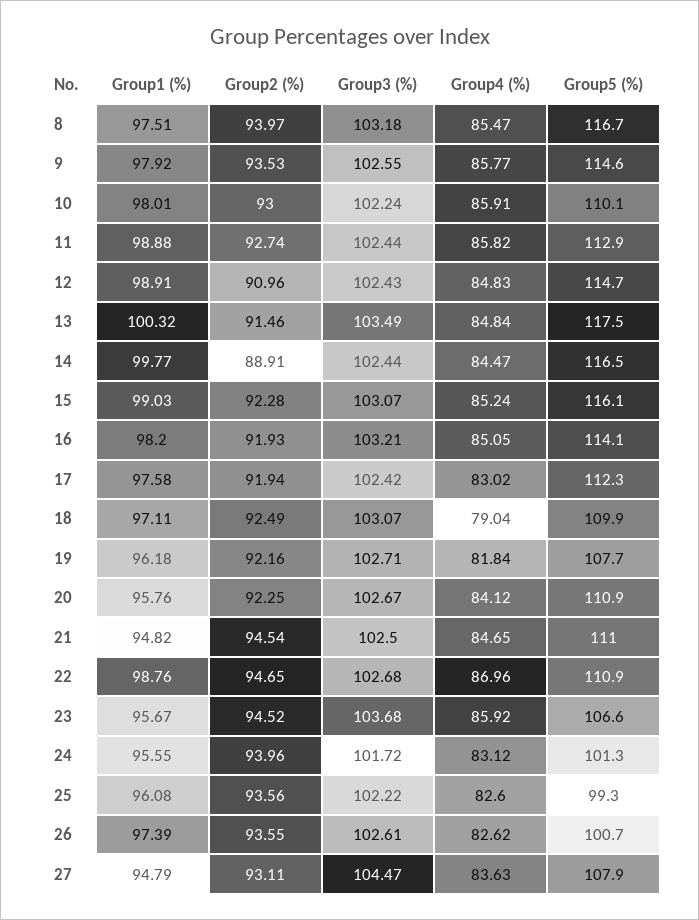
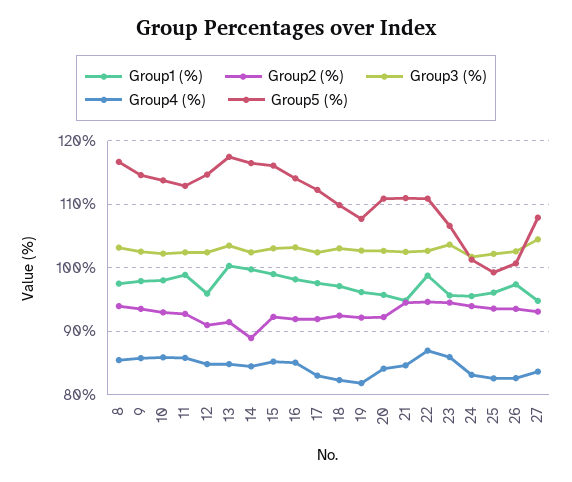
Group5 (%), 10: 110.1 -> 114
Group1 (%), 12: 98.91 -> 96
Group4 (%), 18: 79.04 -> 82

